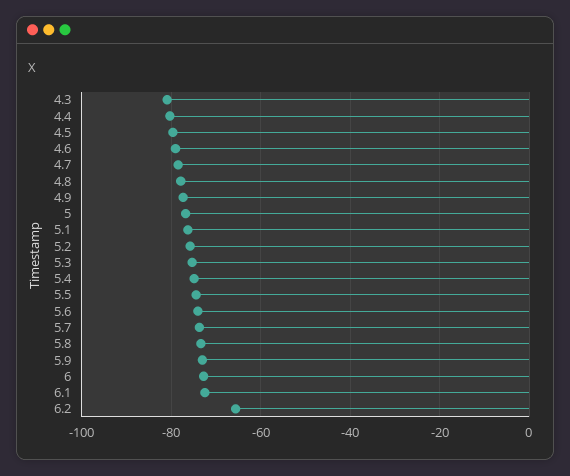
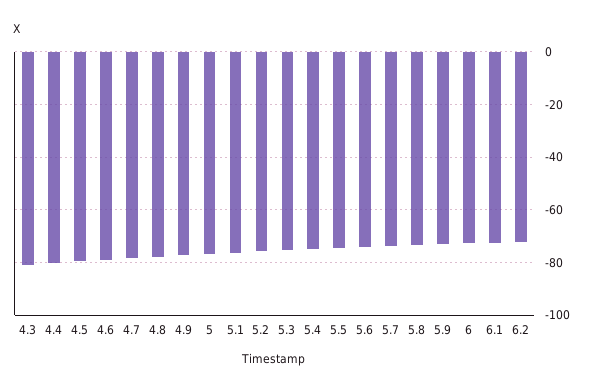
6.2: -66 -> -72.5

